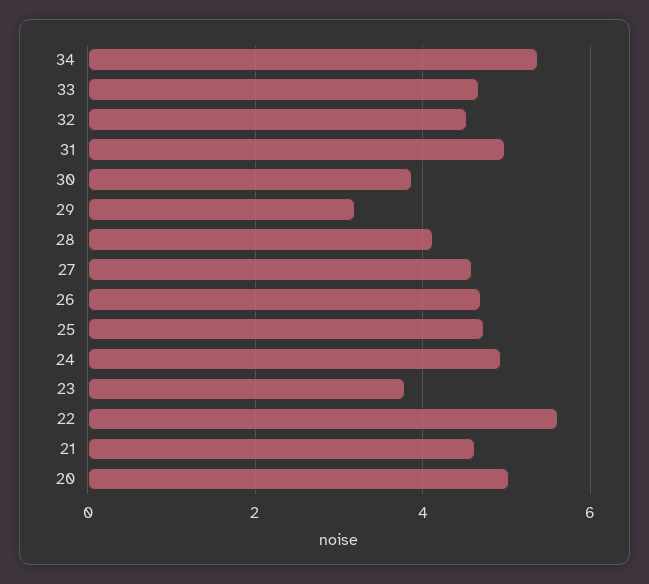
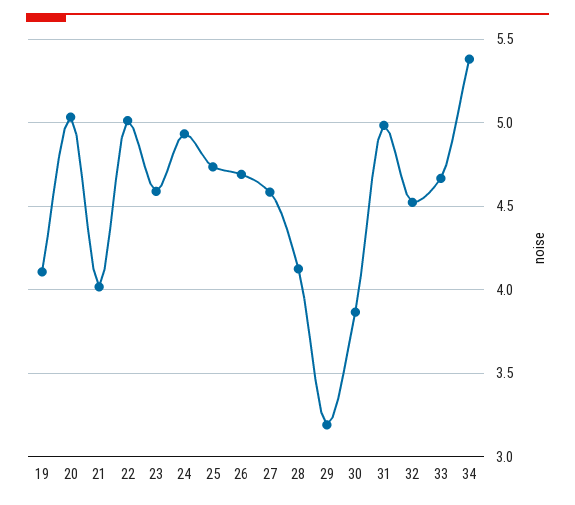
23: 3.8 -> 4.6
22: 5.6 -> 5
21: 4.6 -> 4
19: none -> 4.1

